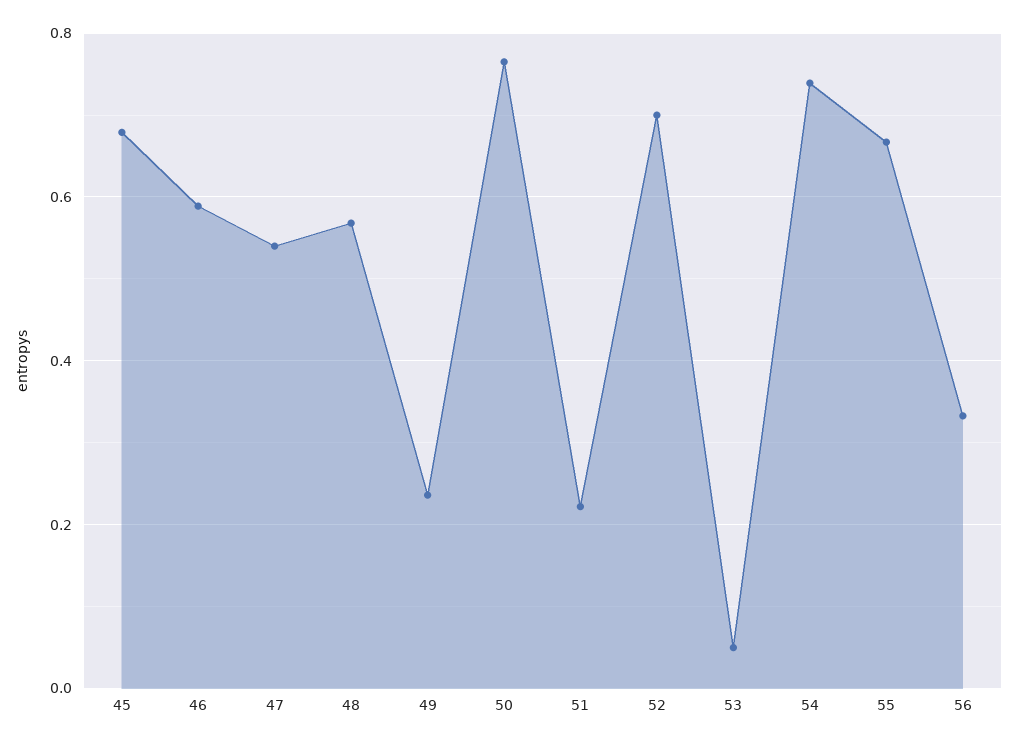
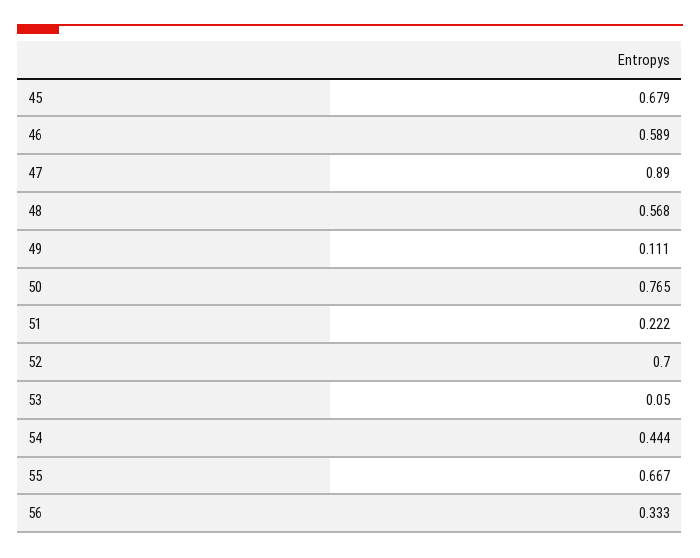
47: 0.54 -> 0.89
49: 0.24 -> 0.111
54: 0.74 -> 0.444

